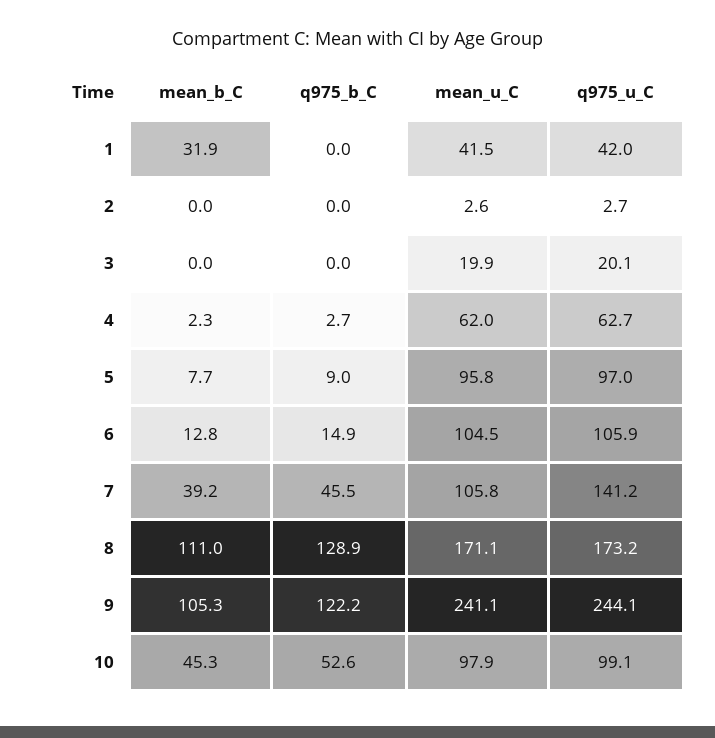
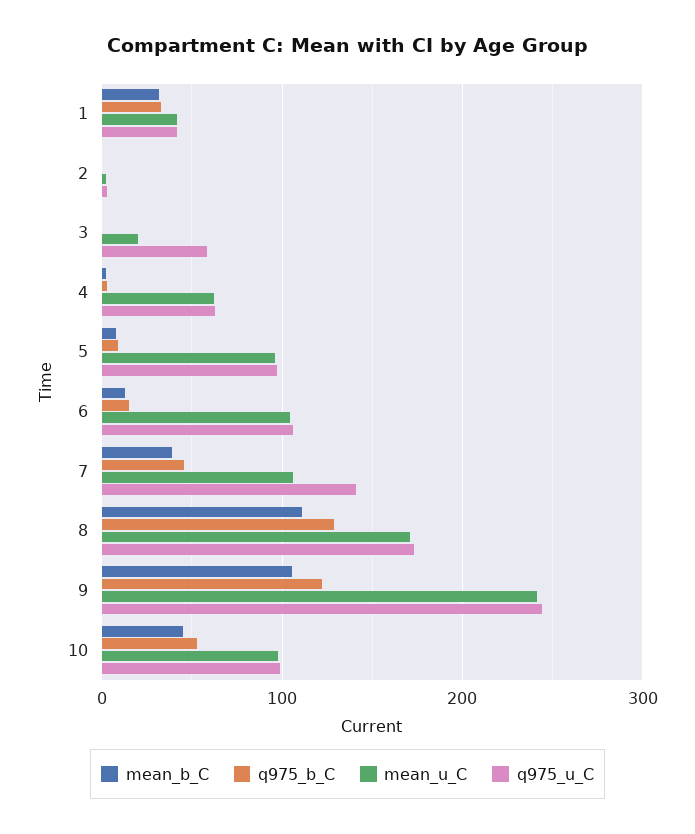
q975_b_C, 1: 0 -> 30
q975_u_C, 3: 20.1 -> 60

